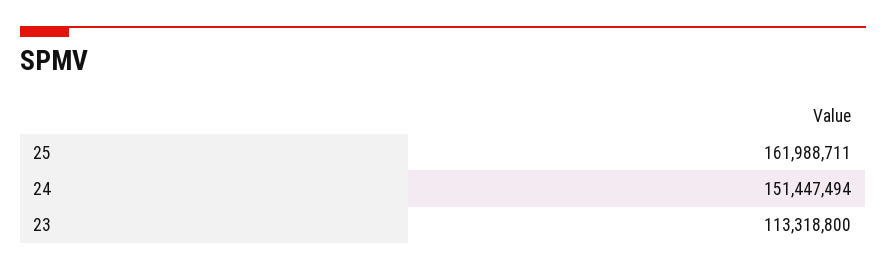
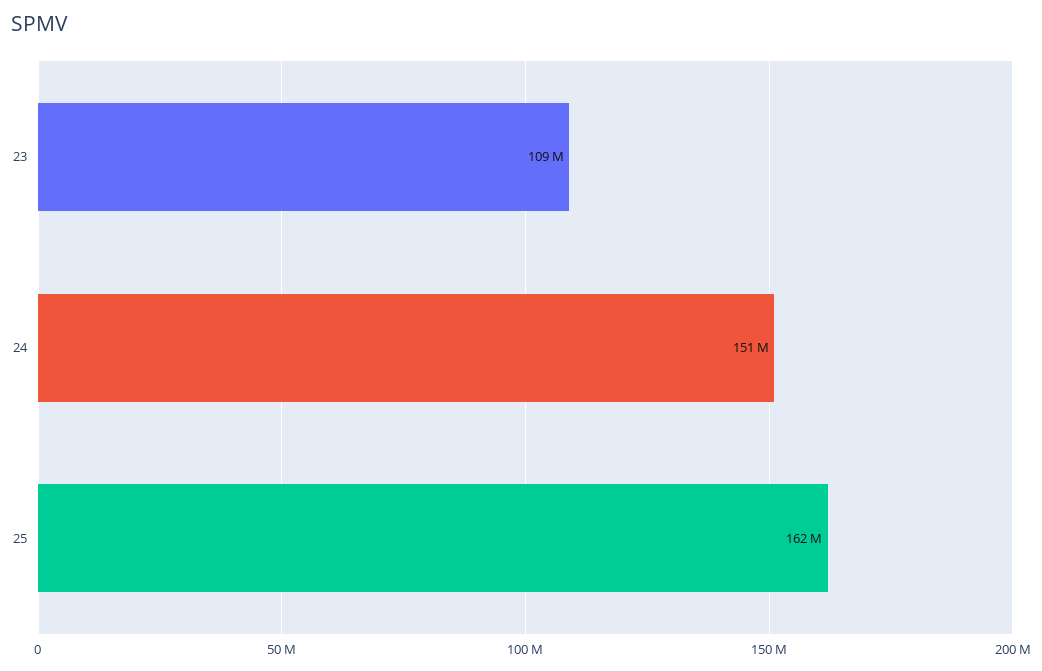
23: 113318800 -> 109000000

